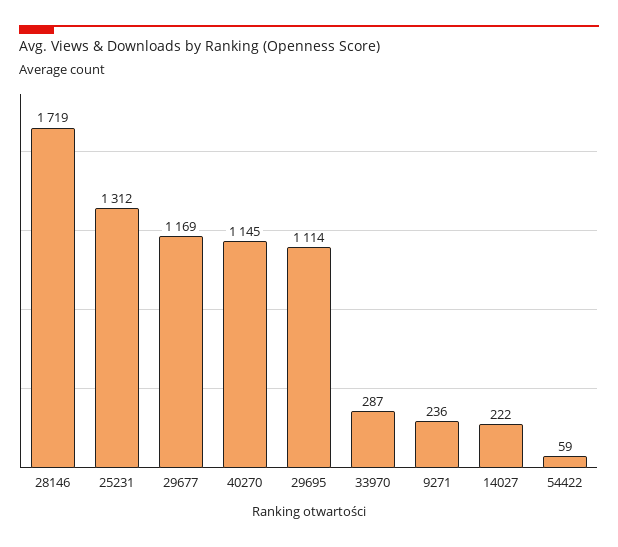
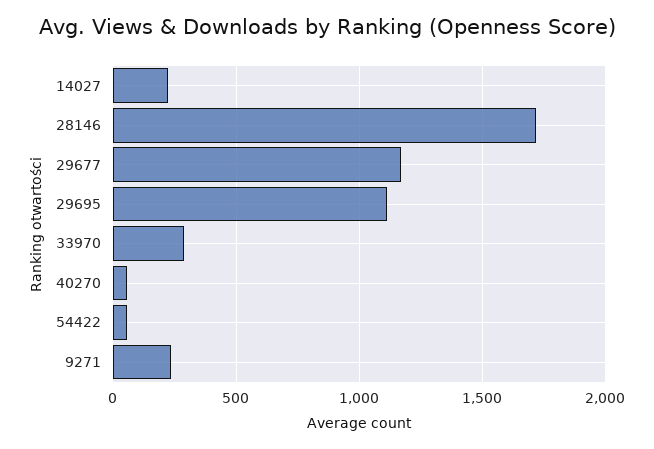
25231: 1312 -> none
40270: 1145 -> 50

